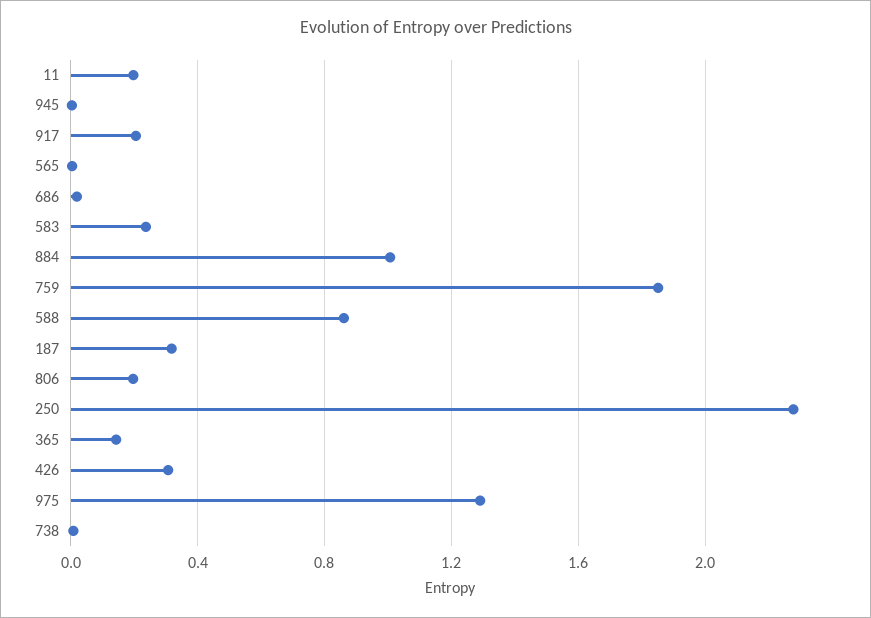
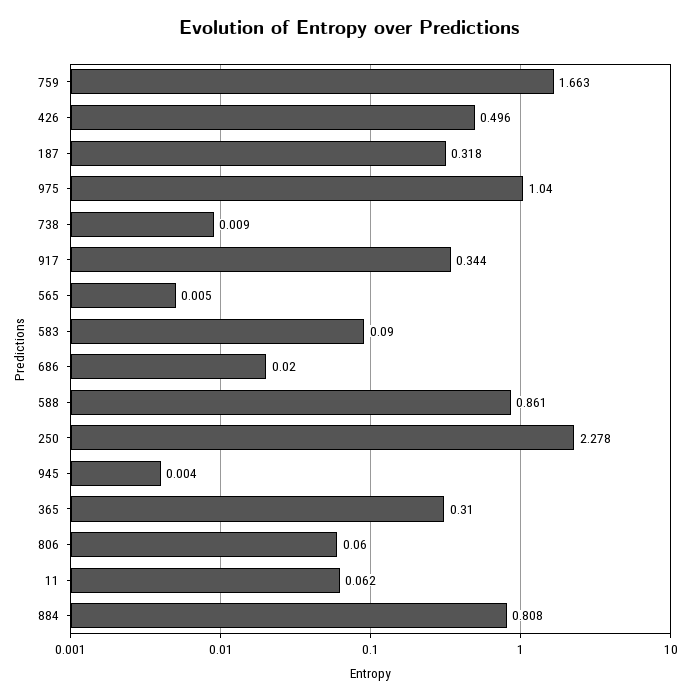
11: 0.2 -> 0.062
917: 0.2 -> 0.344
583: 0.25 -> 0.09
884: 1 -> 0.808
759: 1.85 -> 1.663
806: 0.2 -> 0.06
365: 0.15 -> 0.31
426: 0.3 -> 0.496
975: 1.3 -> 1.04

